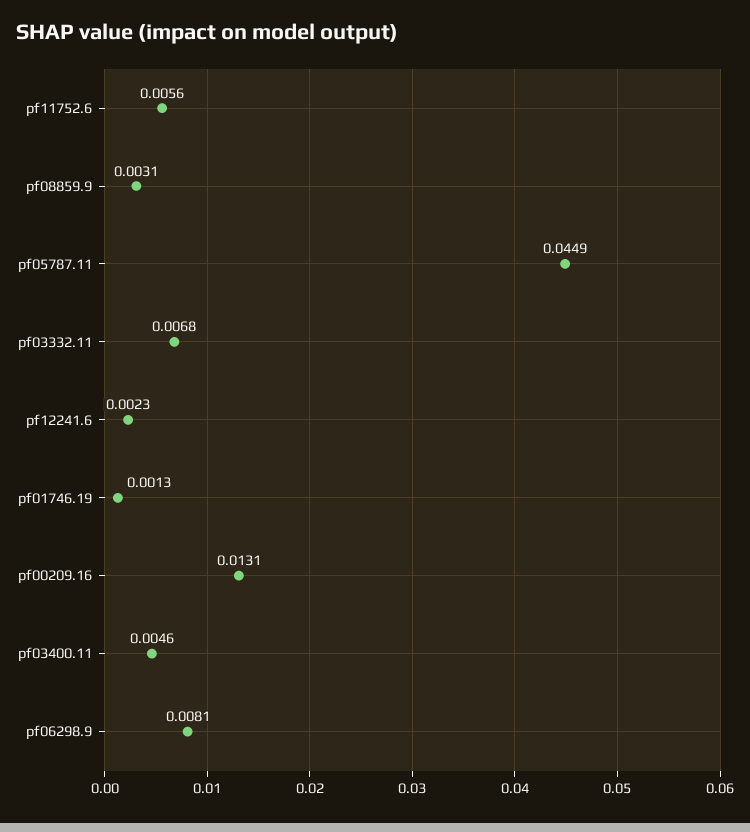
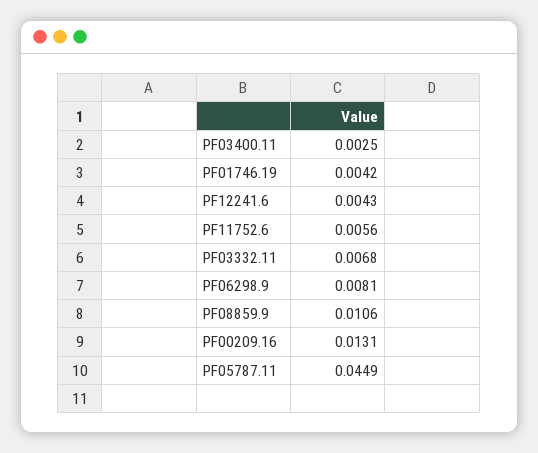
pf08859.9: 0.0031 -> 0.0106
pf12241.6: 0.0023 -> 0.0043
pf01746.19: 0.0013 -> 0.0042
pf03400.11: 0.0046 -> 0.0025

